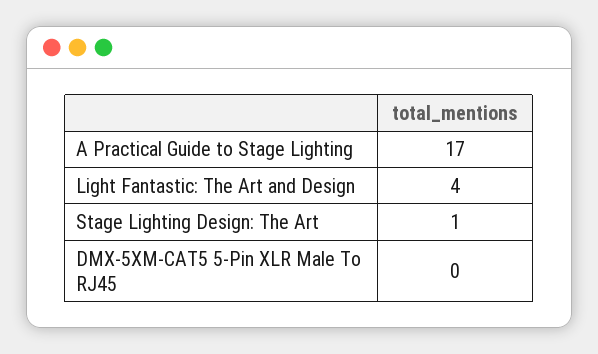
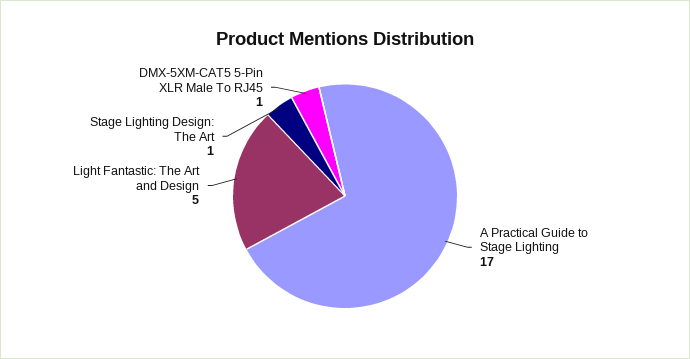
Light Fantastic: The Art and Design: 4 -> 5
DMX-5XM-CAT5 5-Pin XLR Male To RJ45: 0 -> 1

